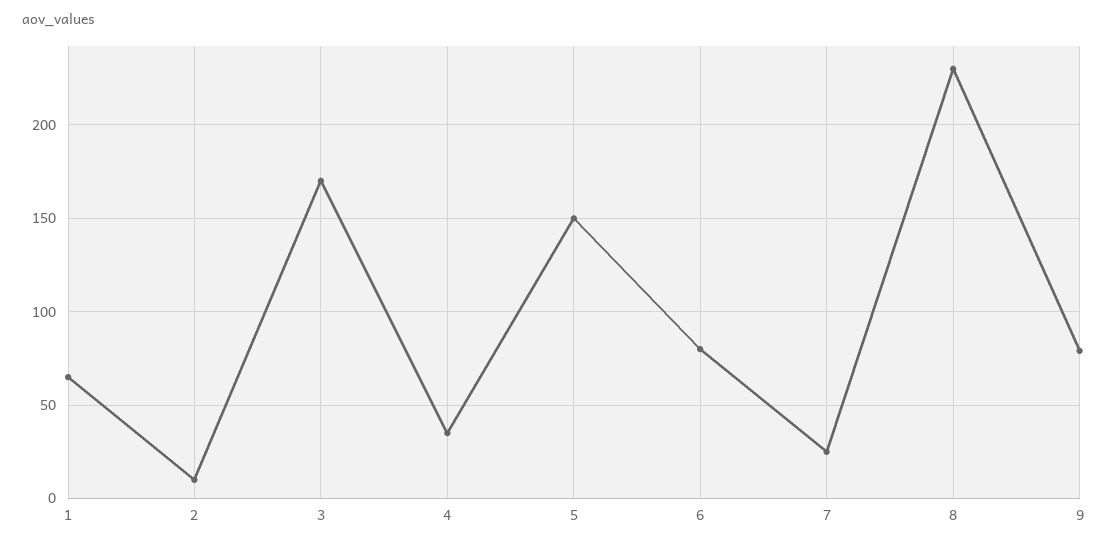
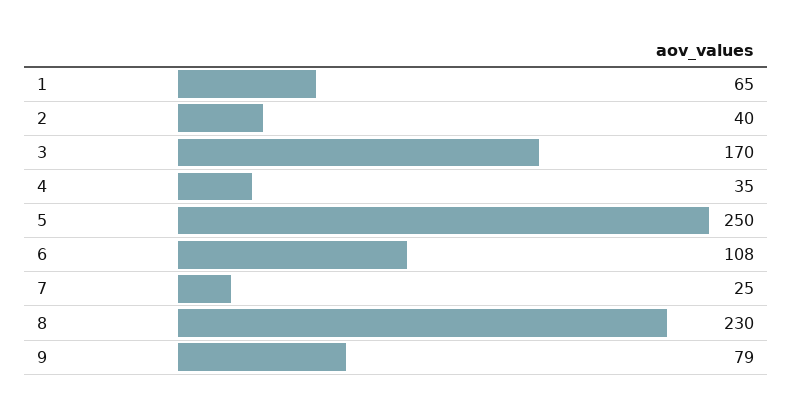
2: 10 -> 40
5: 150 -> 250
6: 80 -> 108

